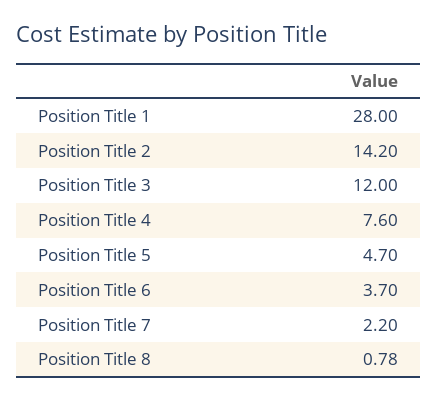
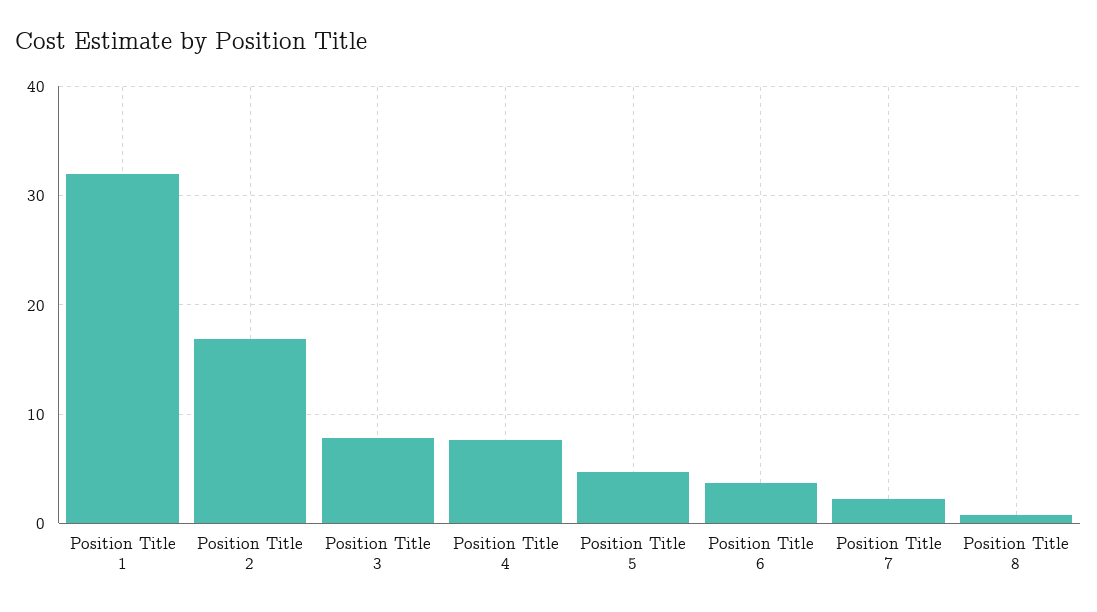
Position Title 1: 28 -> 32
Position Title 2: 14.2 -> 17
Position Title 3: 12 -> 8

